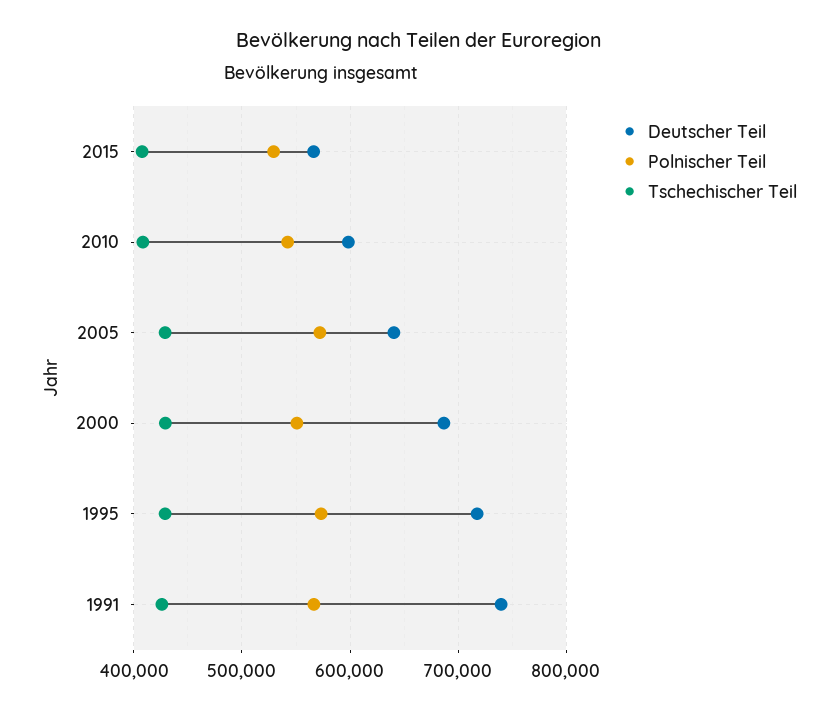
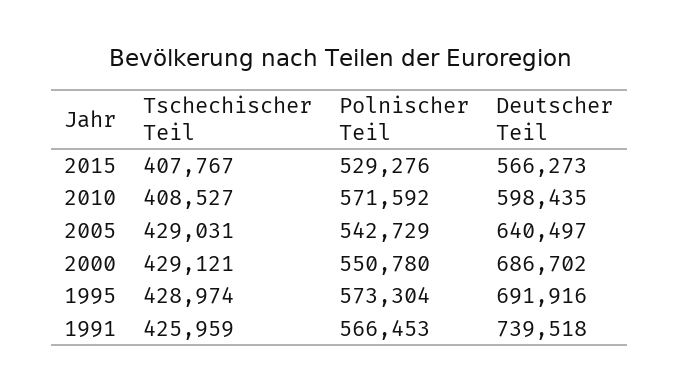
Polnischer Teil, 2010: 540000 -> 571592
Polnischer Teil, 2005: 570000 -> 542729
Deutscher Teil, 1995: 720000 -> 691916

